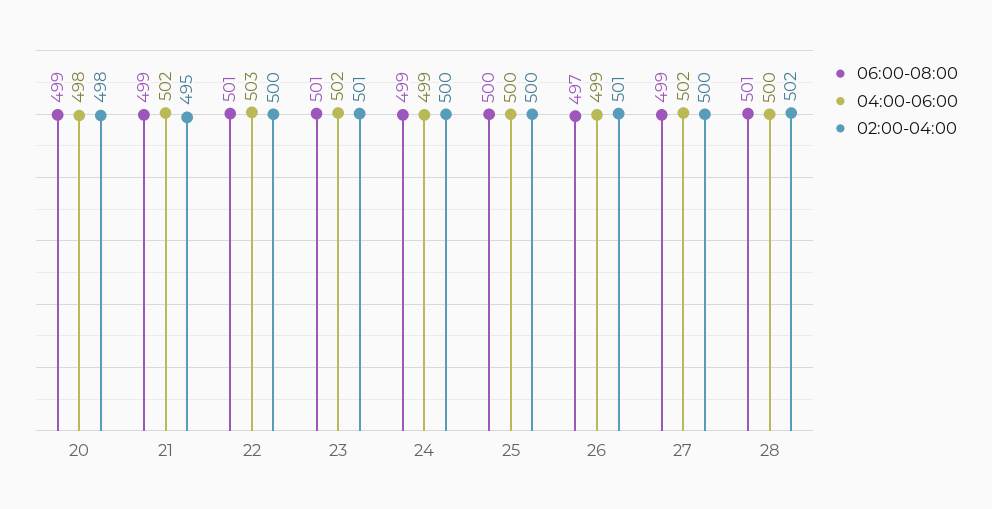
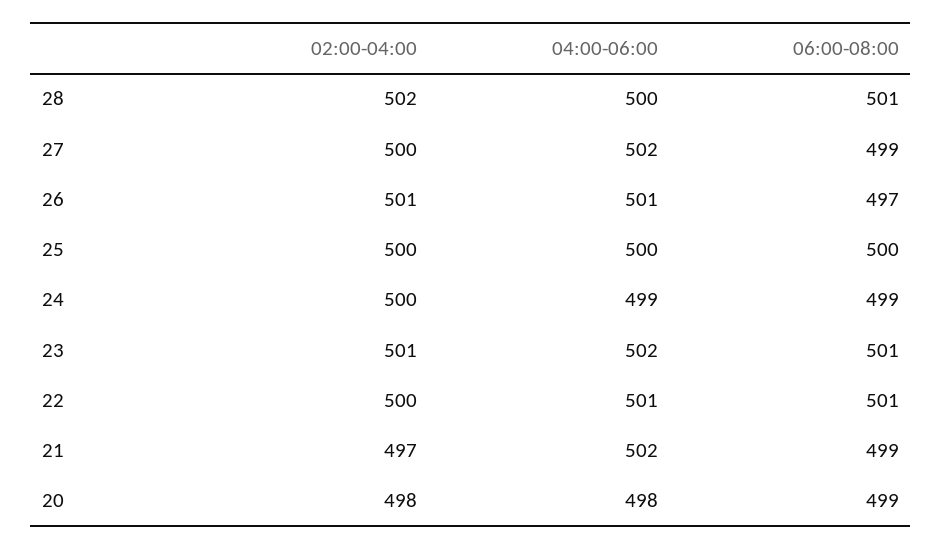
02:00-04:00, 21: 495 -> 497
04:00-06:00, 22: 503 -> 501
04:00-06:00, 26: 499 -> 501

